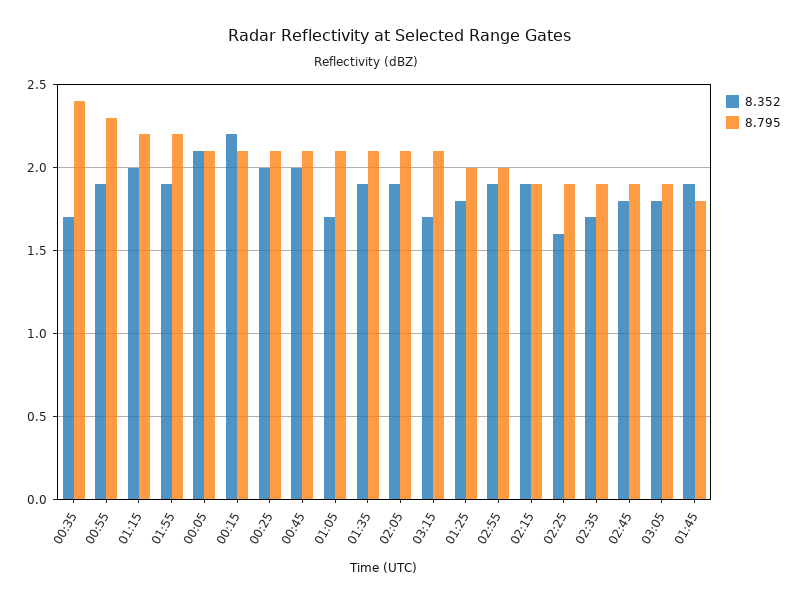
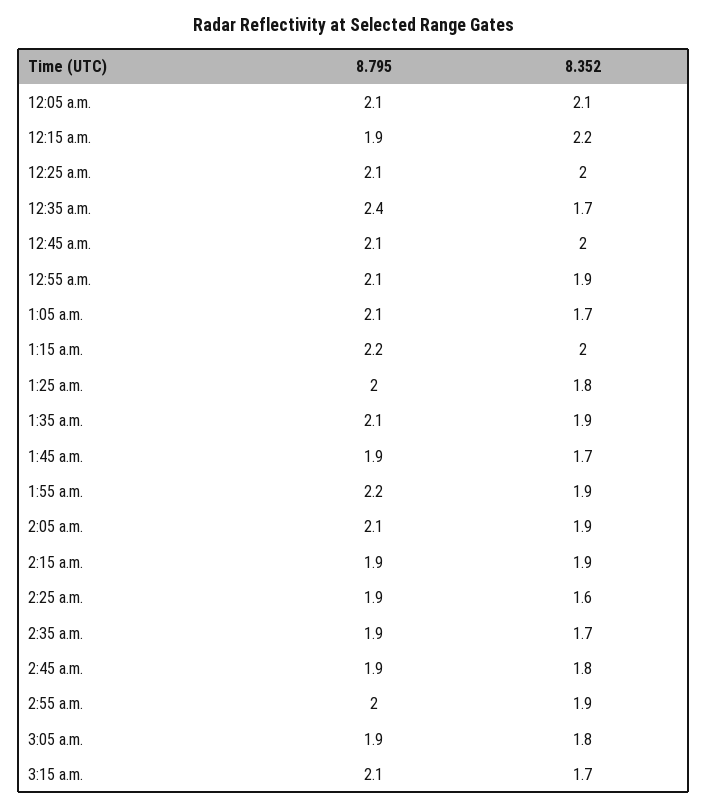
8.795, 00:55: 2.3 -> 2.1
8.795, 00:15: 2.1 -> 1.9
8.352, 01:45: 1.9 -> 1.7
8.795, 01:45: 1.8 -> 1.9

